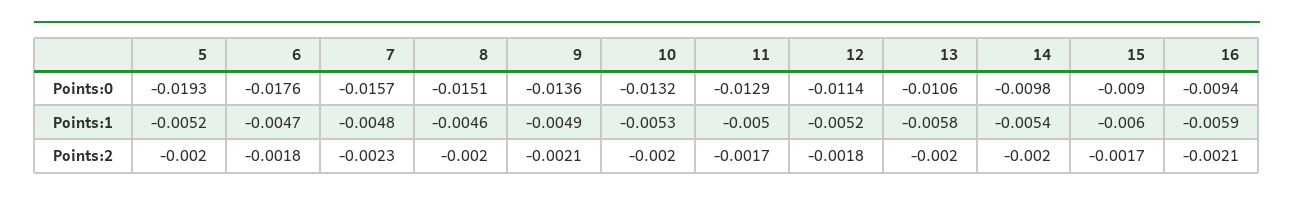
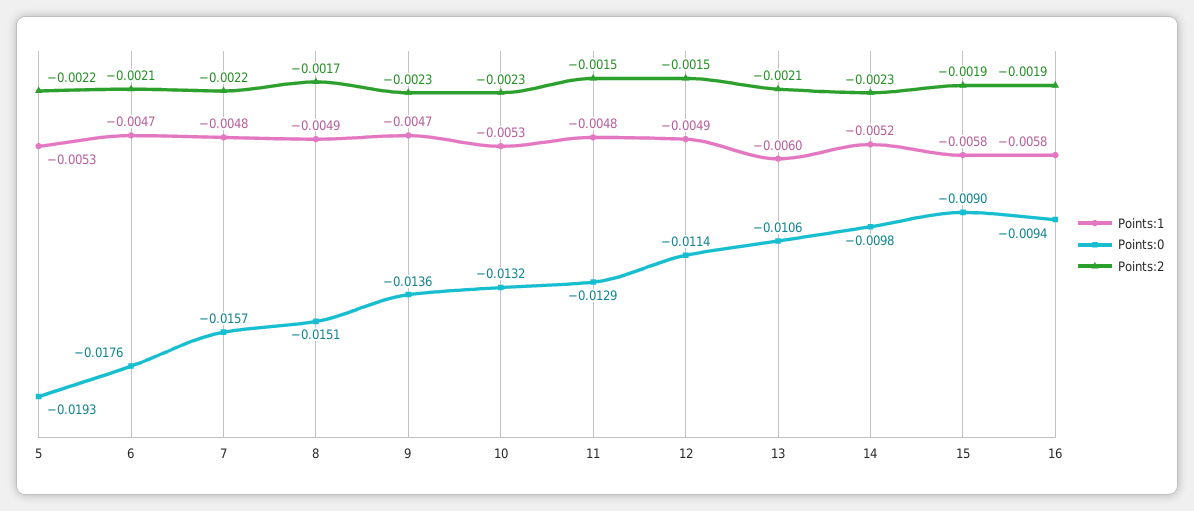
Points:1, 5: -0.0052 -> -0.0053
Points:1, 8: -0.0046 -> -0.0049
Points:1, 9: -0.0049 -> -0.0047
Points:1, 11: -0.005 -> -0.0048
Points:1, 12: -0.0052 -> -0.0049
Points:1, 13: -0.0058 -> -0.006
Points:1, 14: -0.0054 -> -0.0052
Points:1, 15: -0.006 -> -0.0058
Points:1, 16: -0.0059 -> -0.0058
Points:2, 5: -0.002 -> -0.0022
Points:2, 6: -0.0018 -> -0.0021
Points:2, 7: -0.0023 -> -0.0022
Points:2, 8: -0.002 -> -0.0017
Points:2, 9: -0.0021 -> -0.0023
Points:2, 10: -0.002 -> -0.0023
Points:2, 11: -0.0017 -> -0.0015
Points:2, 12: -0.0018 -> -0.0015
Points:2, 13: -0.002 -> -0.0021
Points:2, 14: -0.002 -> -0.0023
Points:2, 15: -0.0017 -> -0.0019
Points:2, 16: -0.0021 -> -0.0019

